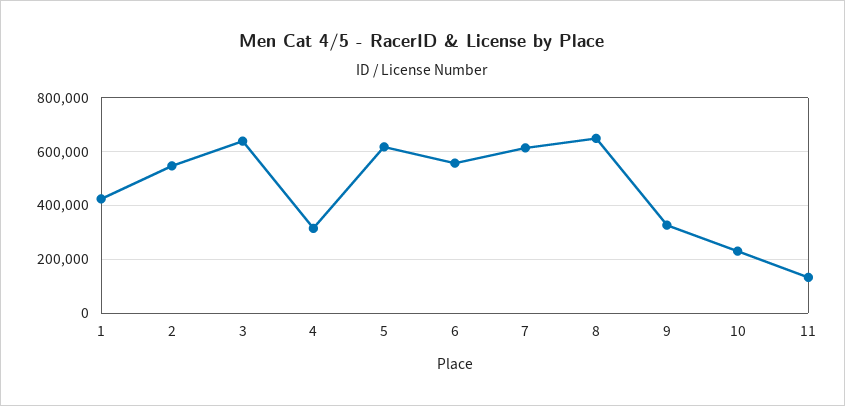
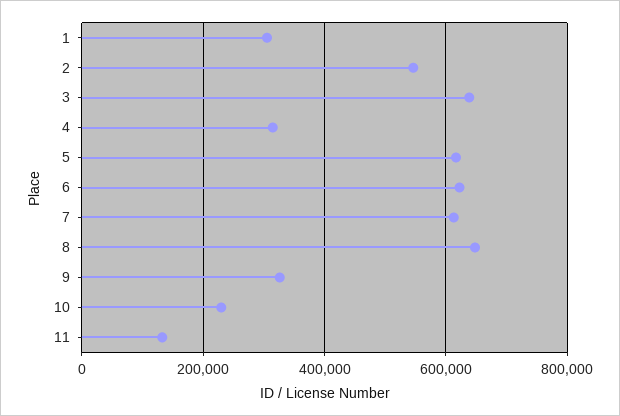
1: 425000 -> 300000
6: 550000 -> 620000

